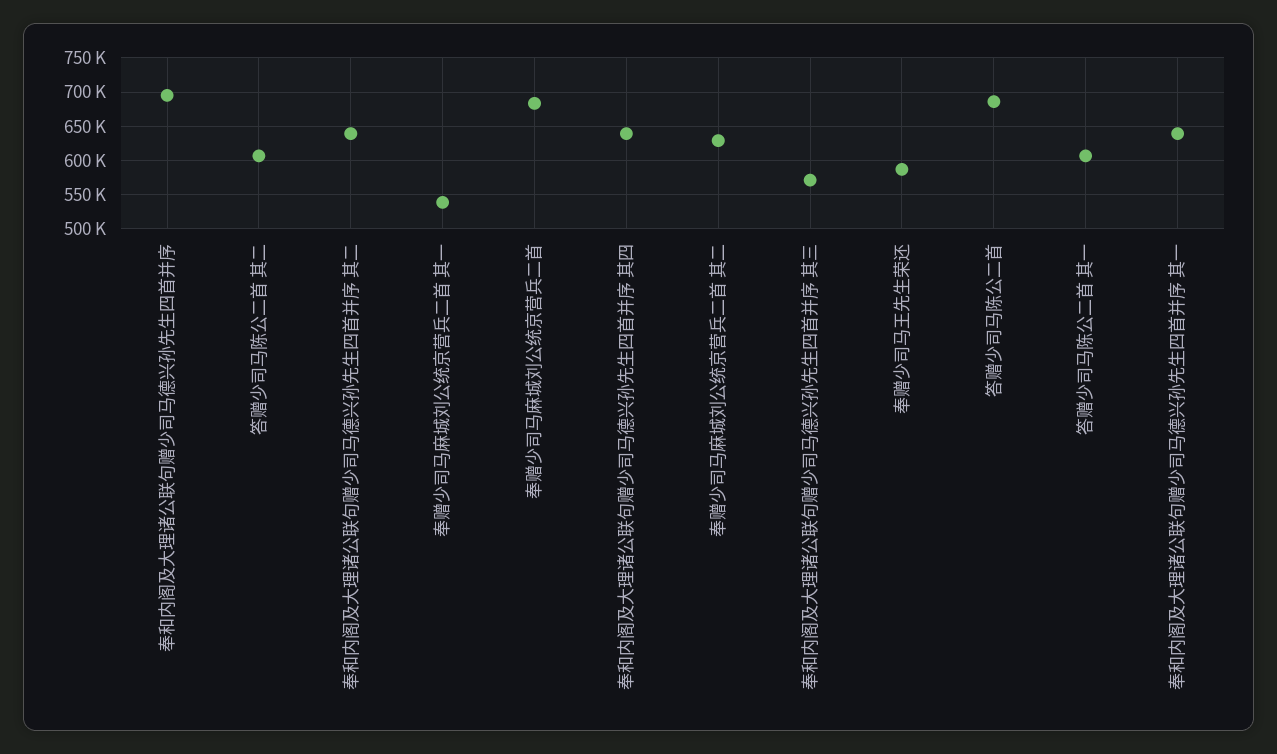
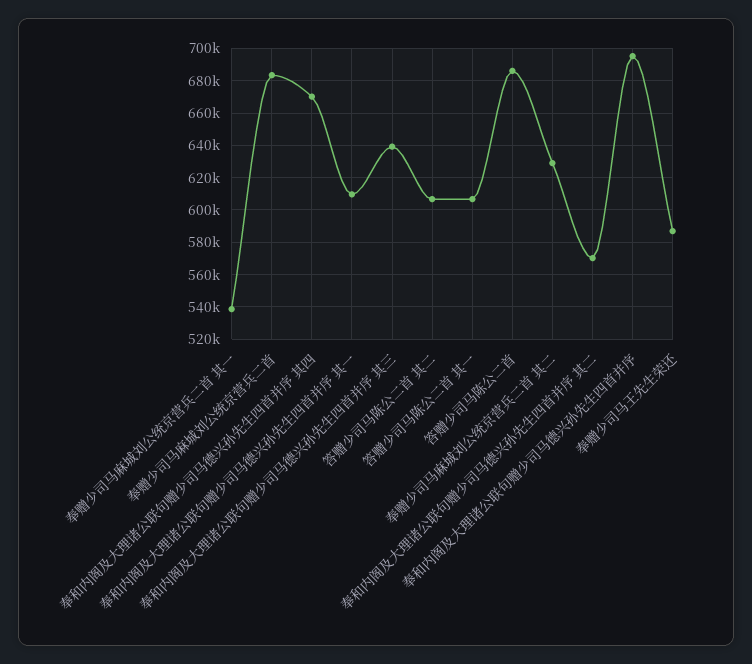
奉和内阁及大理诸公联句赠少司马德兴孙先生四首并序 其二: 640000 -> 570000
奉和内阁及大理诸公联句赠少司马德兴孙先生四首并序 其四: 640000 -> 670000
奉和内阁及大理诸公联句赠少司马德兴孙先生四首并序 其三: 570000 -> 640000
奉和内阁及大理诸公联句赠少司马德兴孙先生四首并序 其一: 640000 -> 610000

